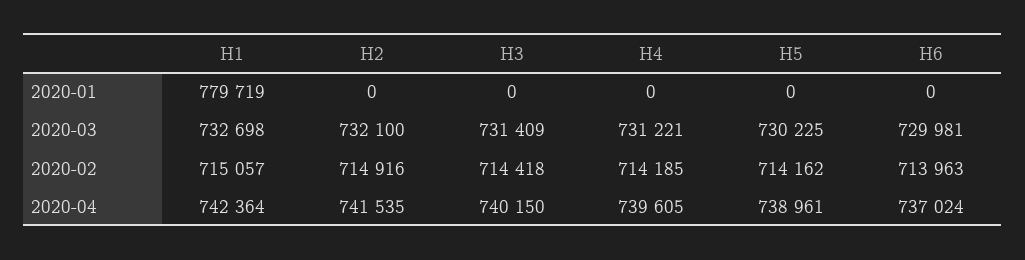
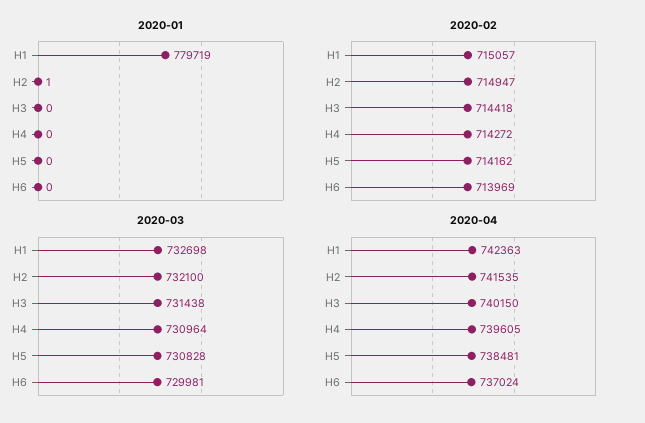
2020-01, H2: 0 -> 1
2020-03, H3: 731409 -> 731438
2020-03, H4: 731221 -> 730964
2020-03, H5: 730225 -> 730828
2020-02, H2: 714916 -> 714947
2020-02, H4: 714185 -> 714272
2020-02, H6: 713963 -> 713969
2020-04, H1: 742364 -> 742363
2020-04, H5: 738961 -> 738481

